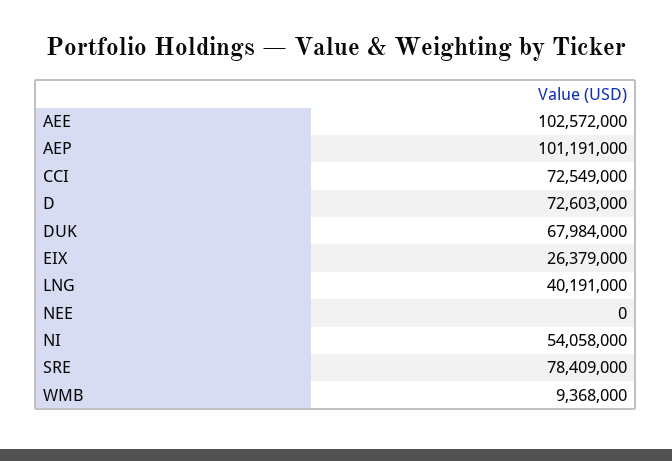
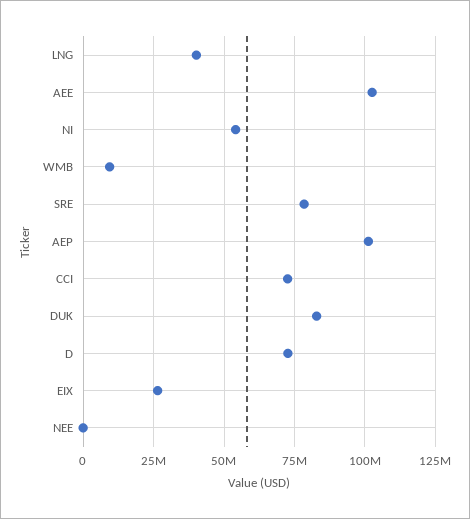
DUK: 67984000 -> 82500000

